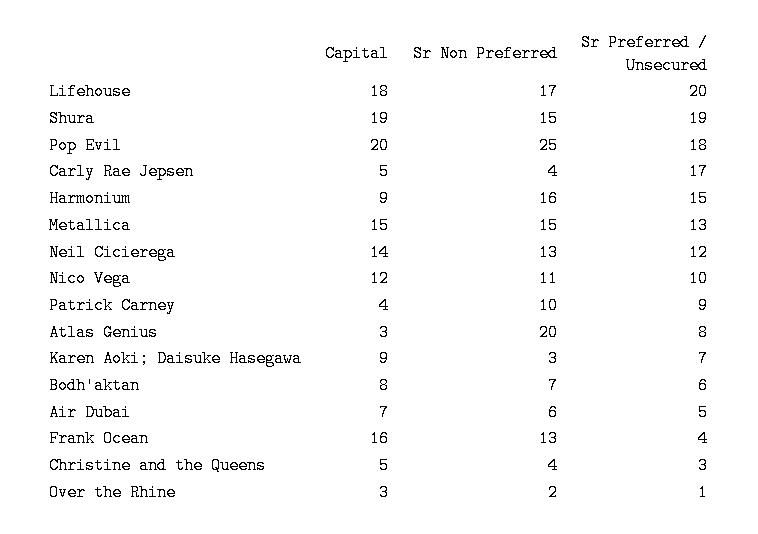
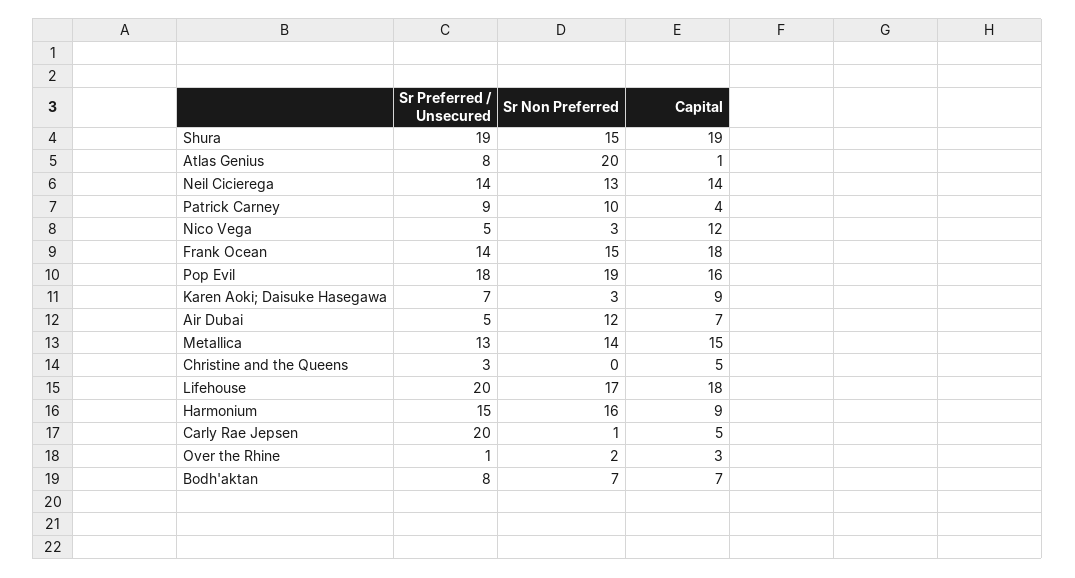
Capital, Pop Evil: 20 -> 16
Sr Non Preferred, Pop Evil: 25 -> 19
Sr Non Preferred, Carly Rae Jepsen: 4 -> 1
Sr Preferred / Unsecured, Carly Rae Jepsen: 17 -> 20
Sr Non Preferred, Metallica: 15 -> 14
Sr Preferred / Unsecured, Neil Cicierega: 12 -> 14
Sr Non Preferred, Nico Vega: 11 -> 3
Sr Preferred / Unsecured, Nico Vega: 10 -> 5
Capital, Atlas Genius: 3 -> 1
Capital, Bodh'aktan: 8 -> 7
Sr Preferred / Unsecured, Bodh'aktan: 6 -> 8
Sr Non Preferred, Air Dubai: 6 -> 12
Capital, Frank Ocean: 16 -> 18
Sr Non Preferred, Frank Ocean: 13 -> 15
Sr Preferred / Unsecured, Frank Ocean: 4 -> 14
Sr Non Preferred, Christine and the Queens: 4 -> 0

